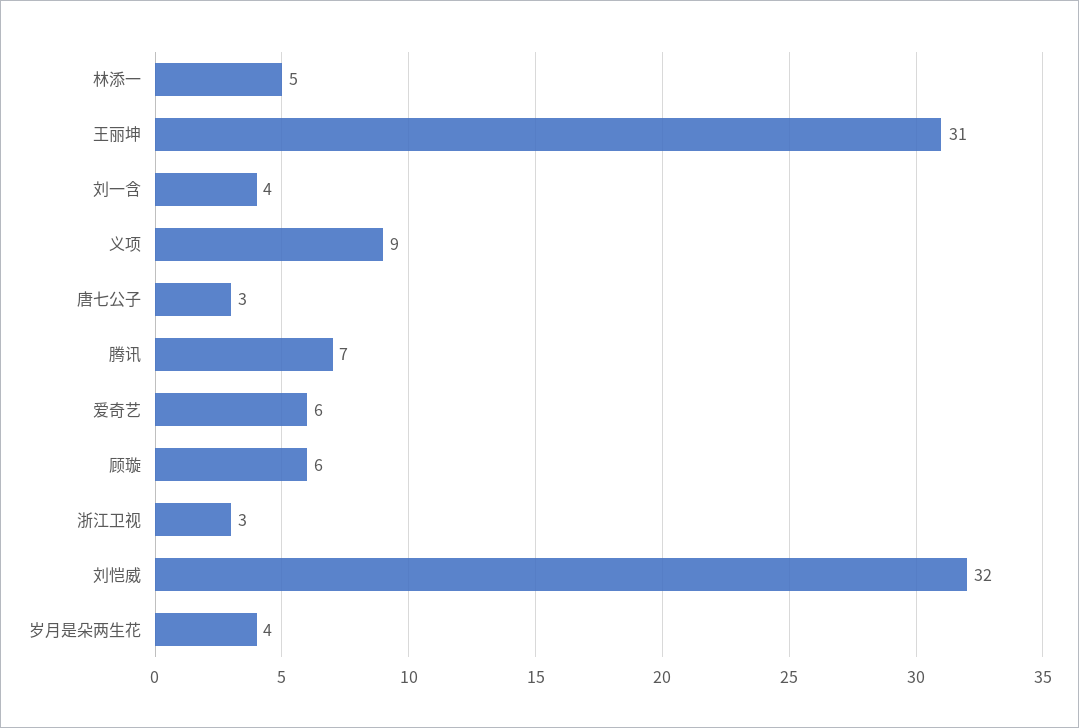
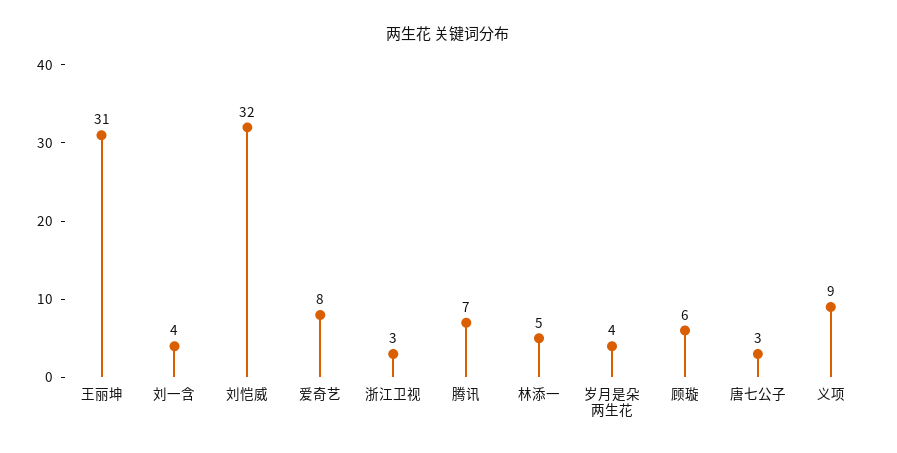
爱奇艺: 6 -> 8

